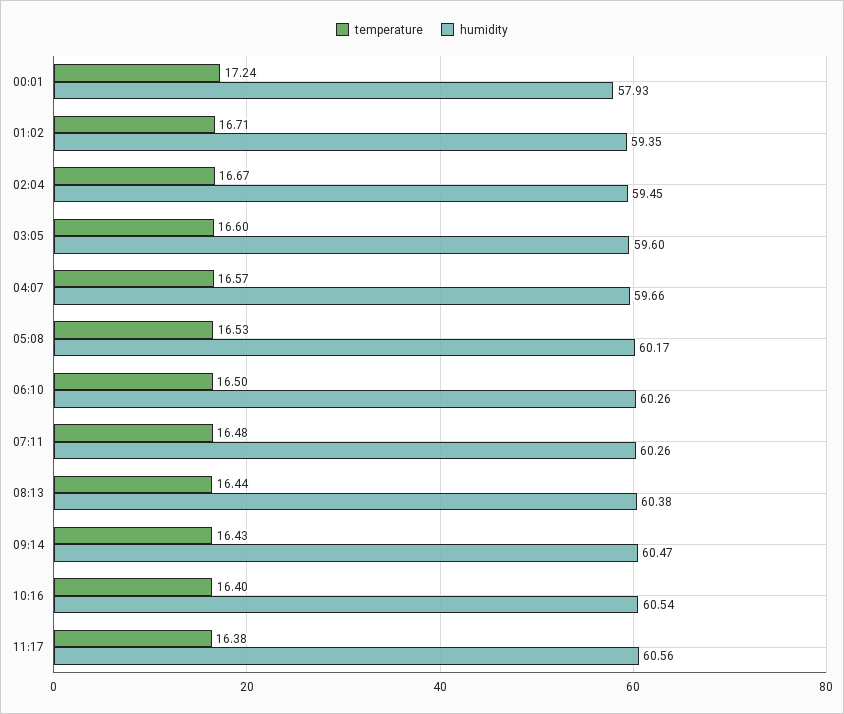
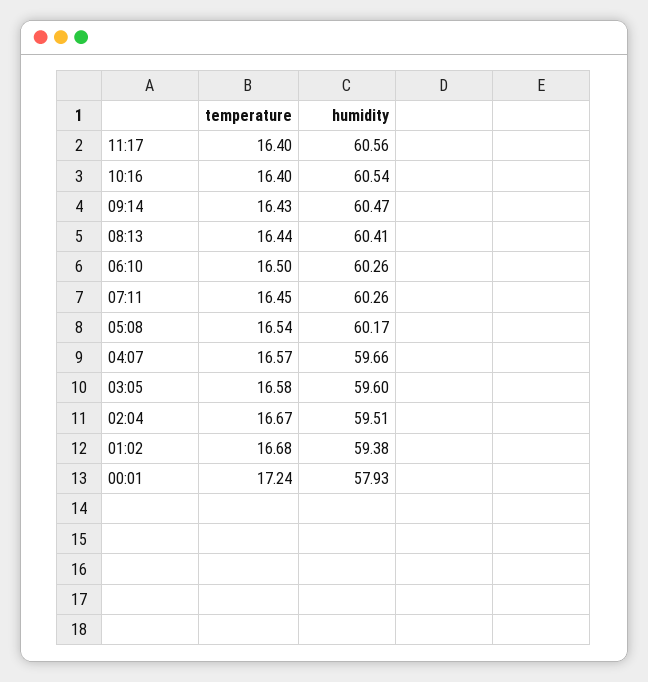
temperature, 01:02: 16.71 -> 16.68
humidity, 01:02: 59.35 -> 59.38
humidity, 02:04: 59.45 -> 59.51
temperature, 03:05: 16.6 -> 16.58
temperature, 05:08: 16.53 -> 16.54
temperature, 07:11: 16.48 -> 16.45
humidity, 08:13: 60.38 -> 60.41
temperature, 11:17: 16.38 -> 16.4

